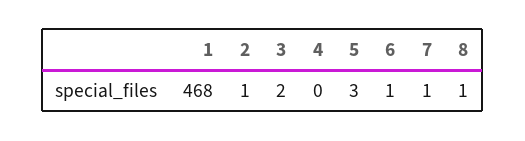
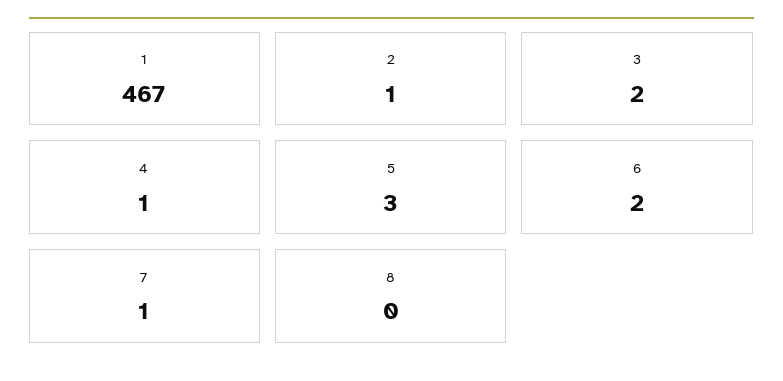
1: 468 -> 467
4: 0 -> 1
6: 1 -> 2
8: 1 -> 0

